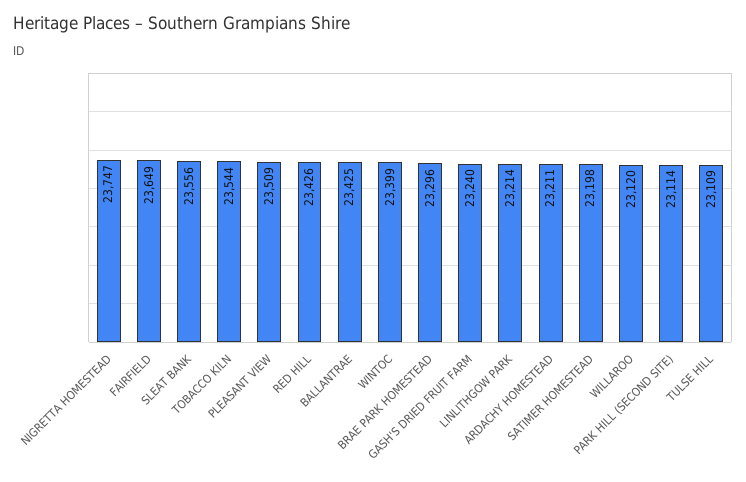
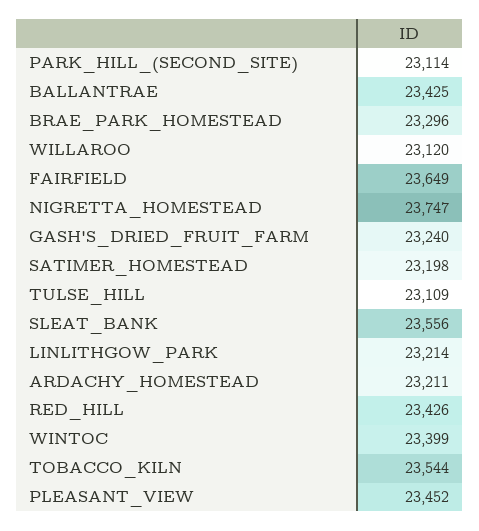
PLEASANT VIEW: 23509 -> 23452

